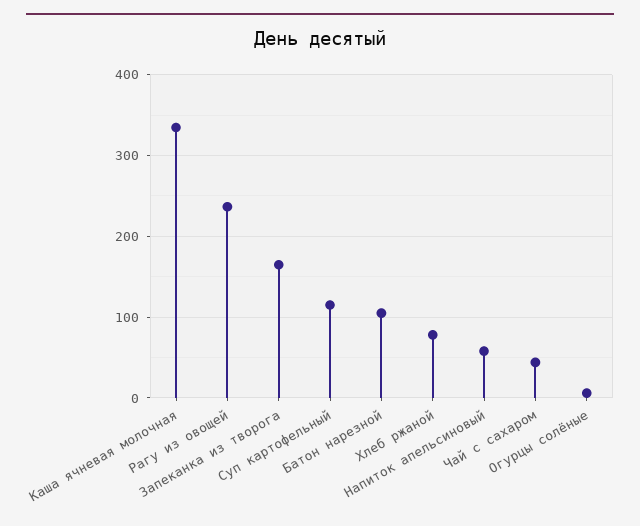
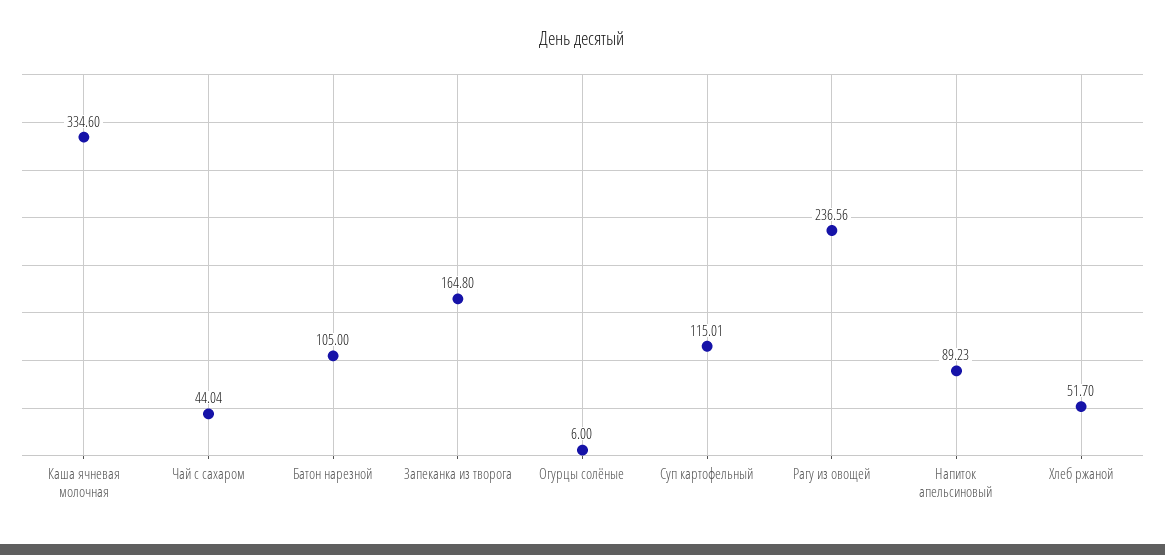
Хлеб ржаной: 80 -> 51.7
Напиток апельсиновый: 60 -> 89.23

